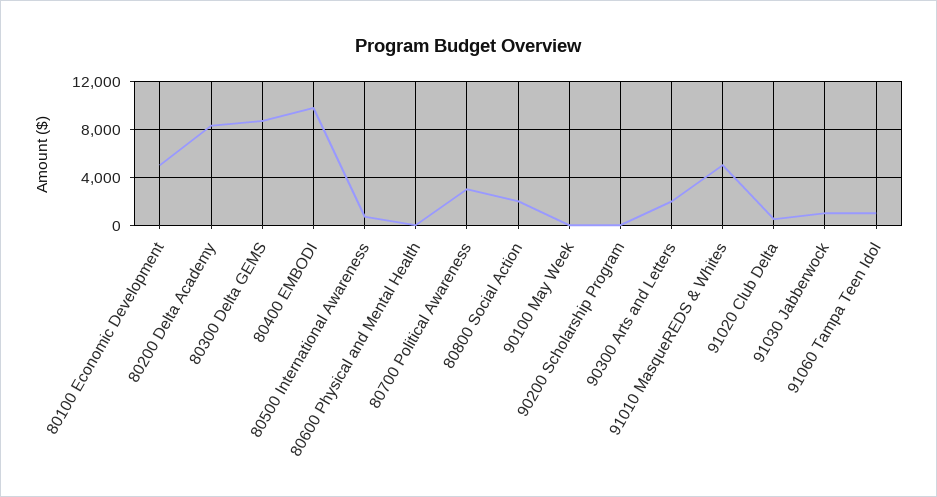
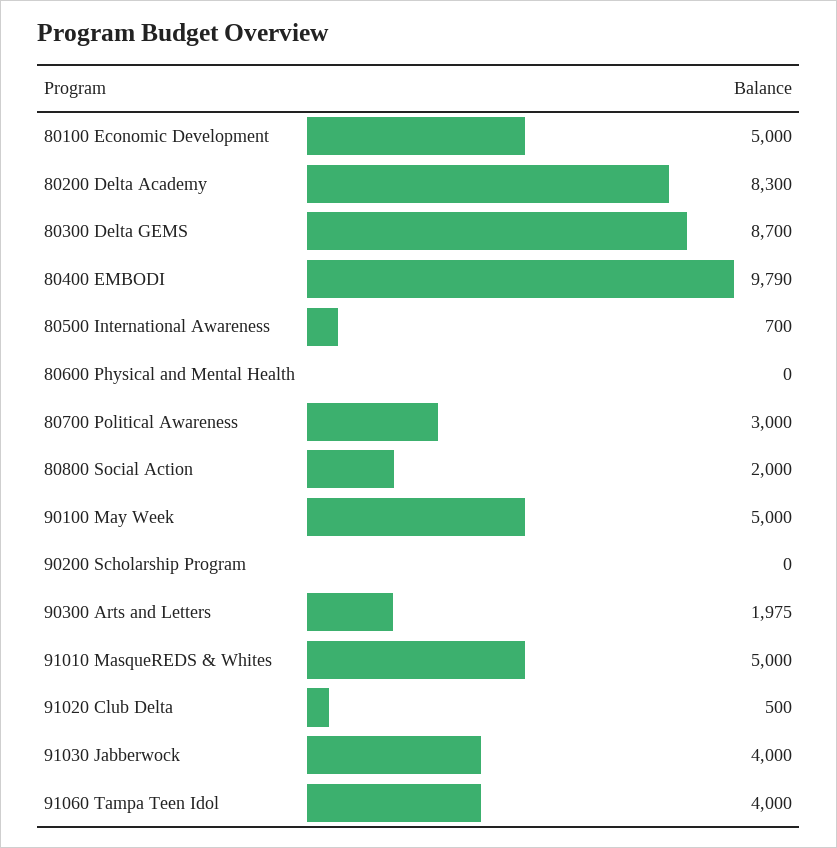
90100 May Week: 0 -> 5000
91030 Jabberwock: 1000 -> 4000
91060 Tampa Teen Idol: 1000 -> 4000

